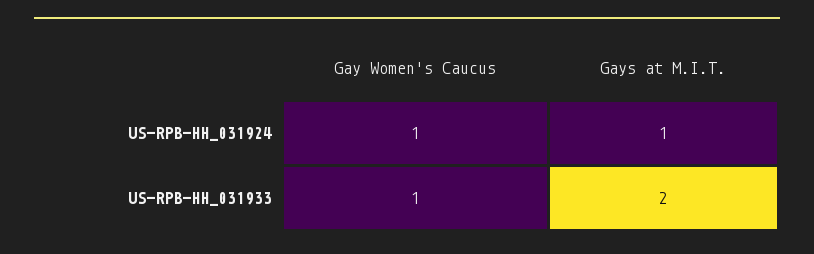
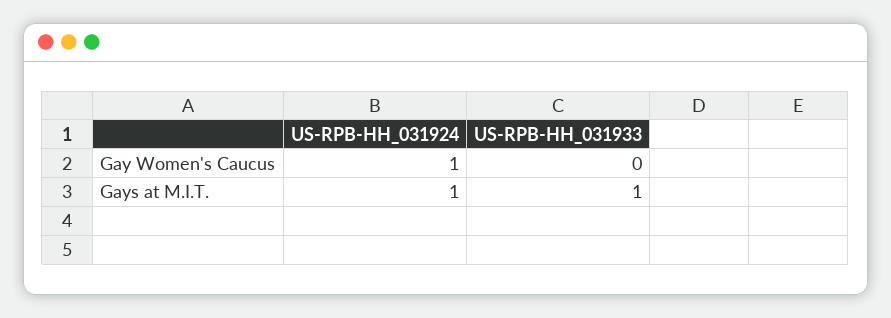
Gay Women's Caucus, US-RPB-HH_031933: 1 -> 0
Gays at M.I.T., US-RPB-HH_031933: 2 -> 1

